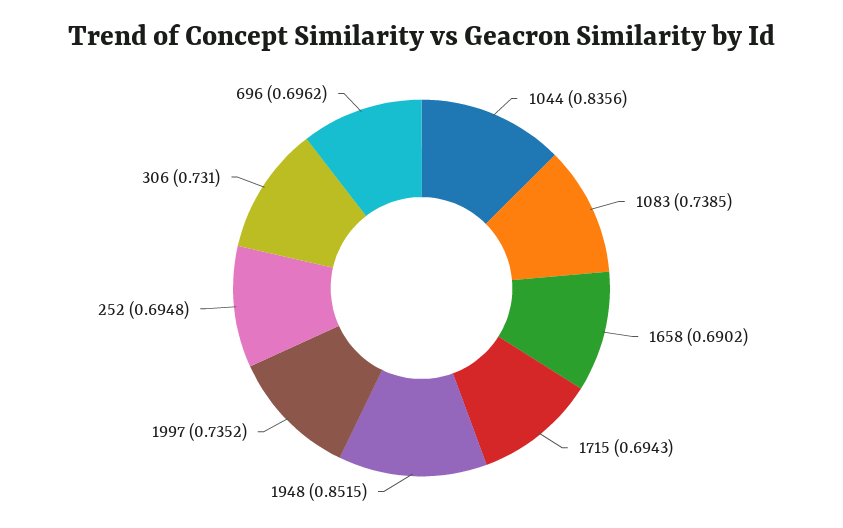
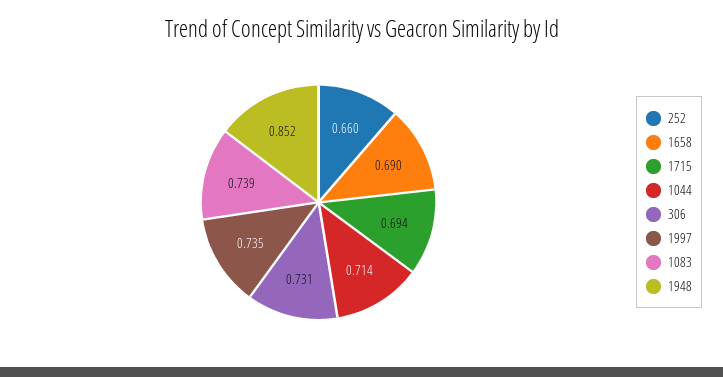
1044: 0.8356 -> 0.714
252: 0.6948 -> 0.66
696: 0.6962 -> none

